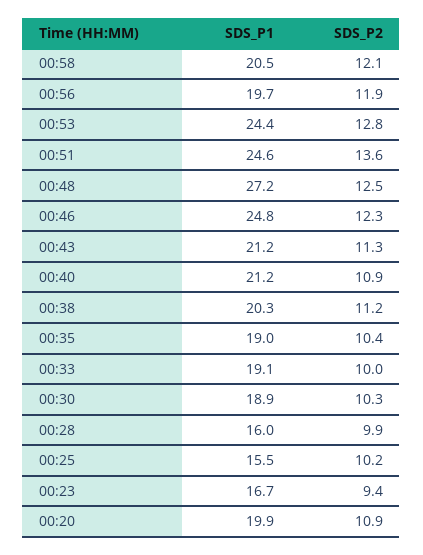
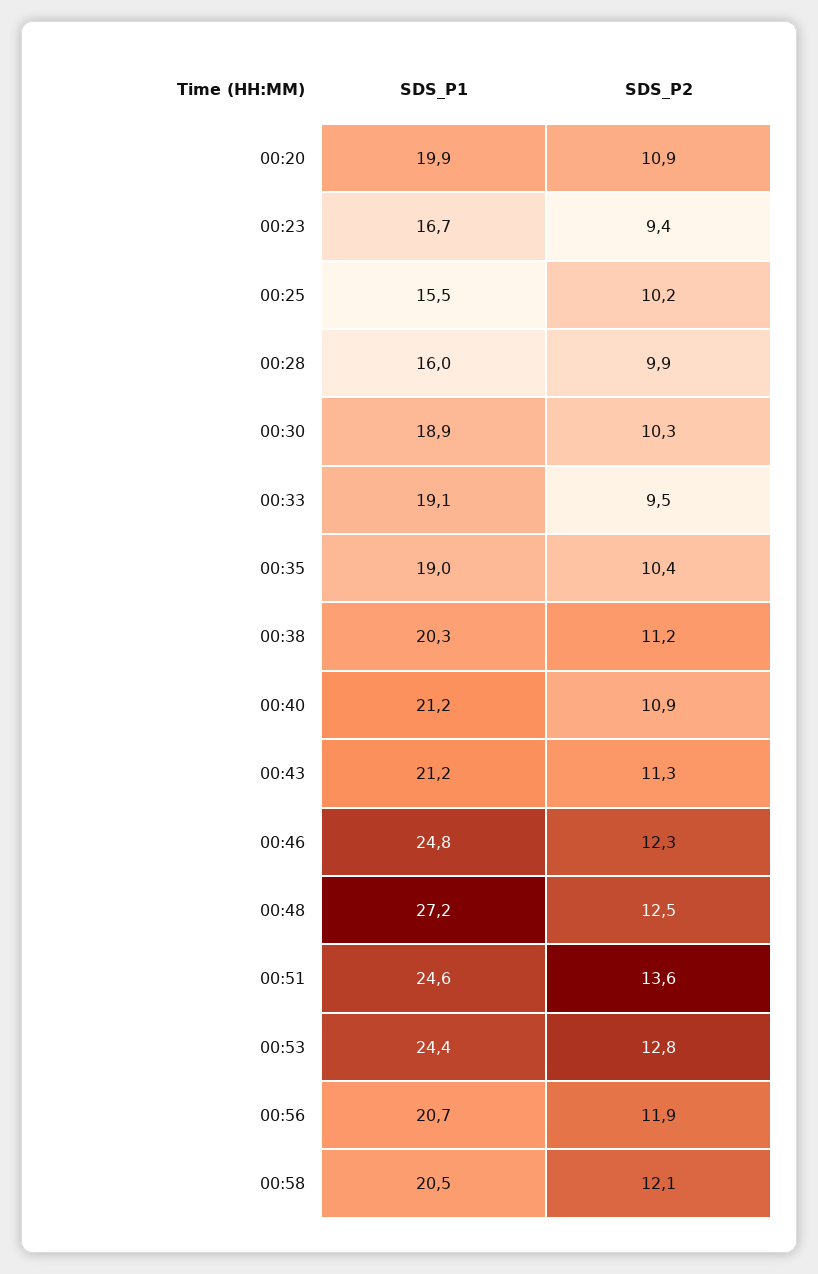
SDS_P1, 00:56: 19.7 -> 20.7
SDS_P2, 00:33: 10 -> 9.5

